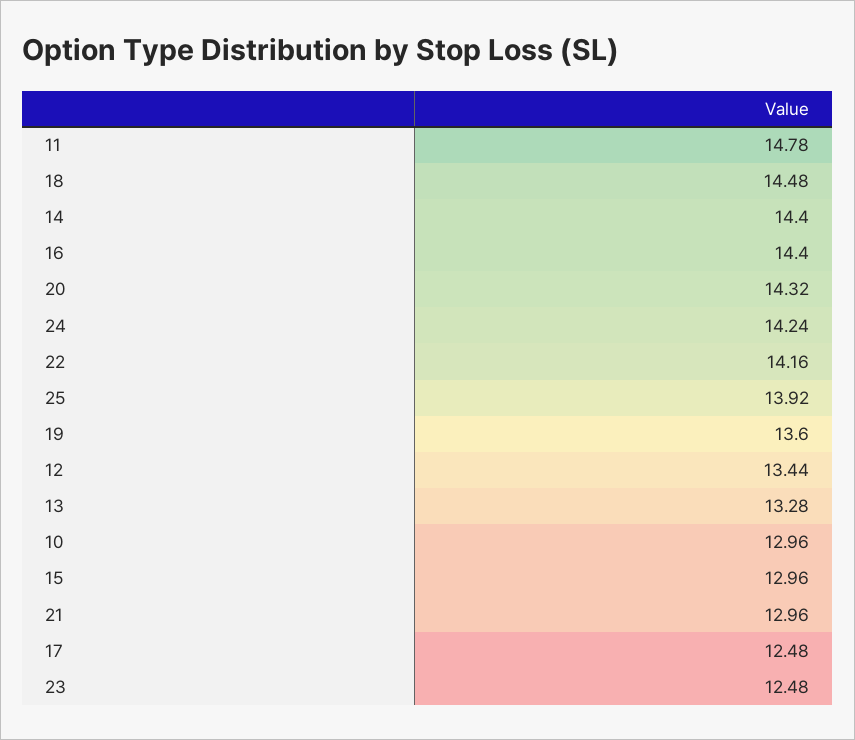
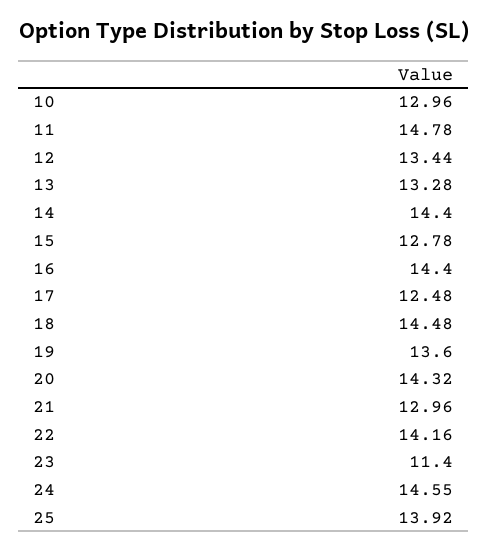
24: 14.24 -> 14.55
15: 12.96 -> 12.78
23: 12.48 -> 11.4

